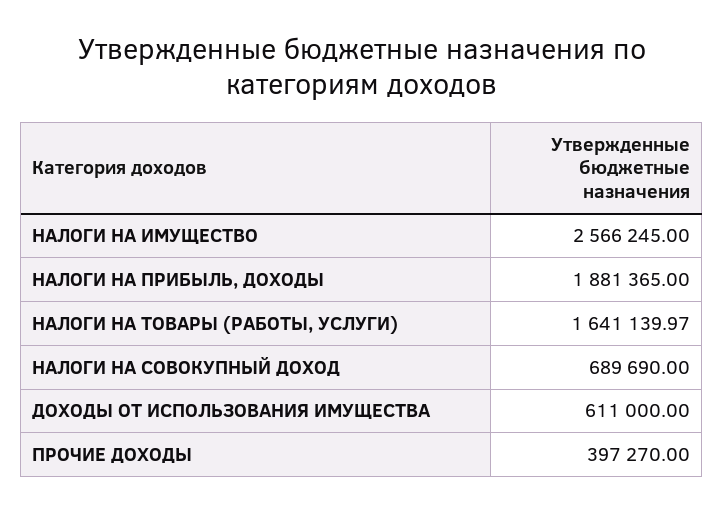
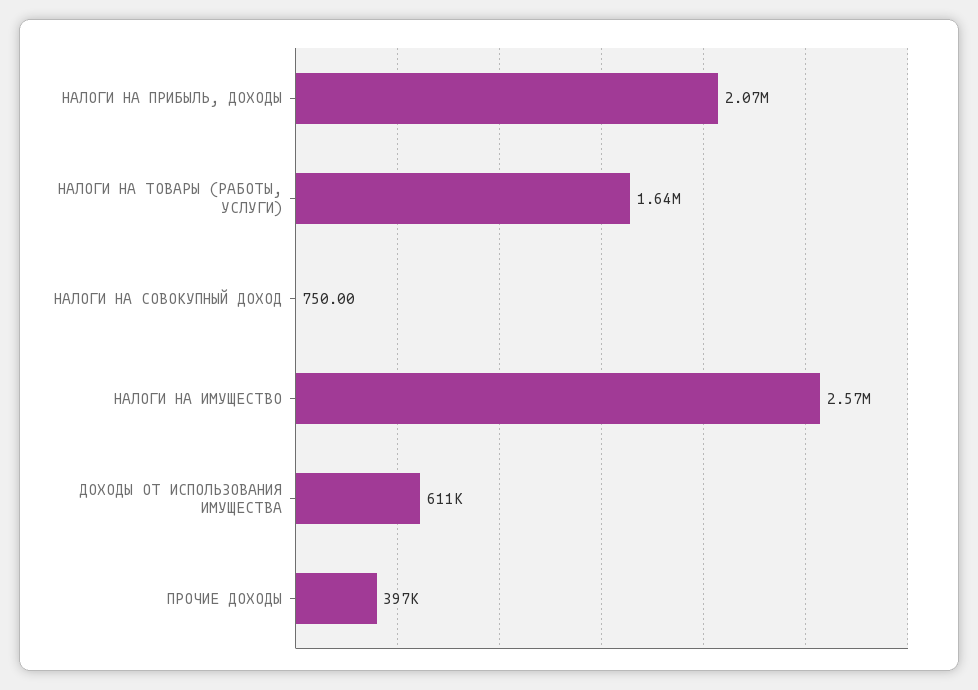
НАЛОГИ НА ПРИБЫЛЬ, ДОХОДЫ: 1881365 -> 2070000
НАЛОГИ НА СОВОКУПНЫЙ ДОХОД: 689690 -> 750

